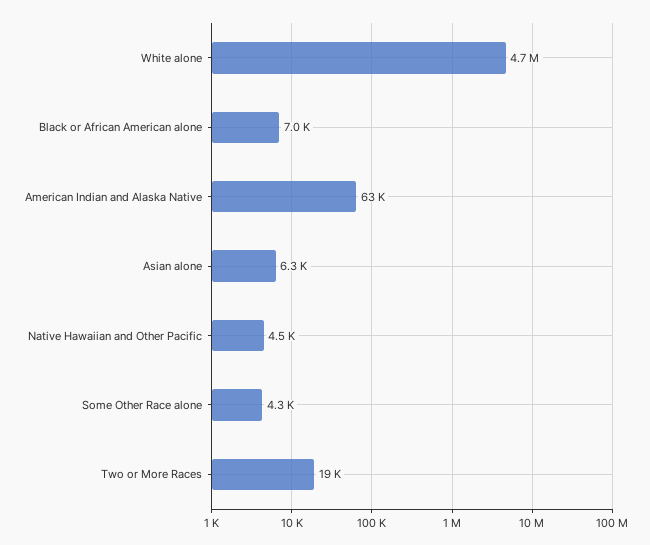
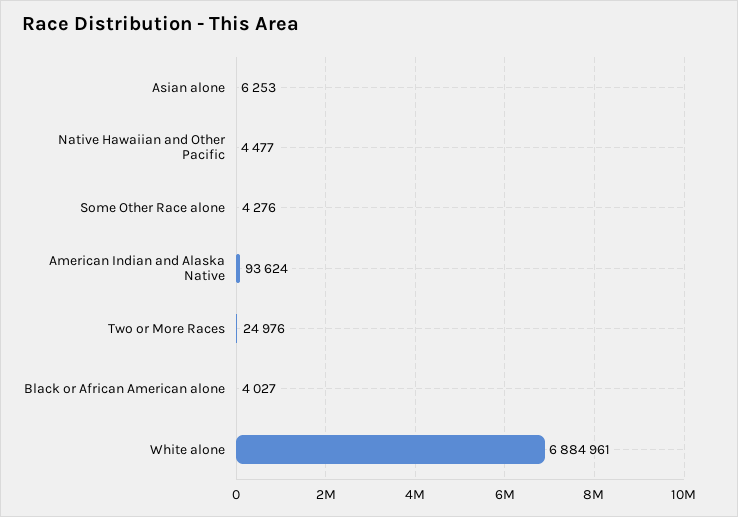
White alone: 4700000 -> 6884961
Black or African American alone: 7000 -> 4027
American Indian and Alaska Native: 63000 -> 93624
Two or More Races: 19000 -> 24976

